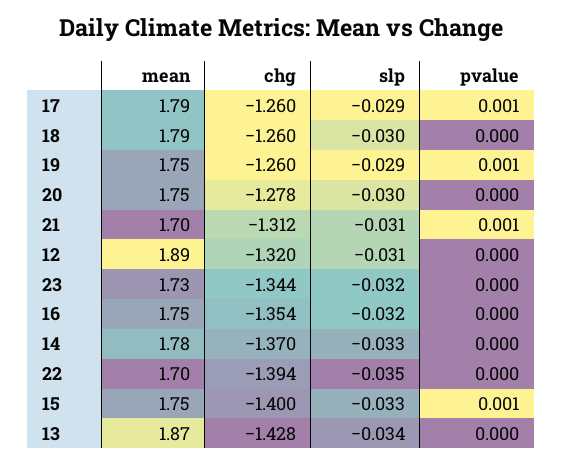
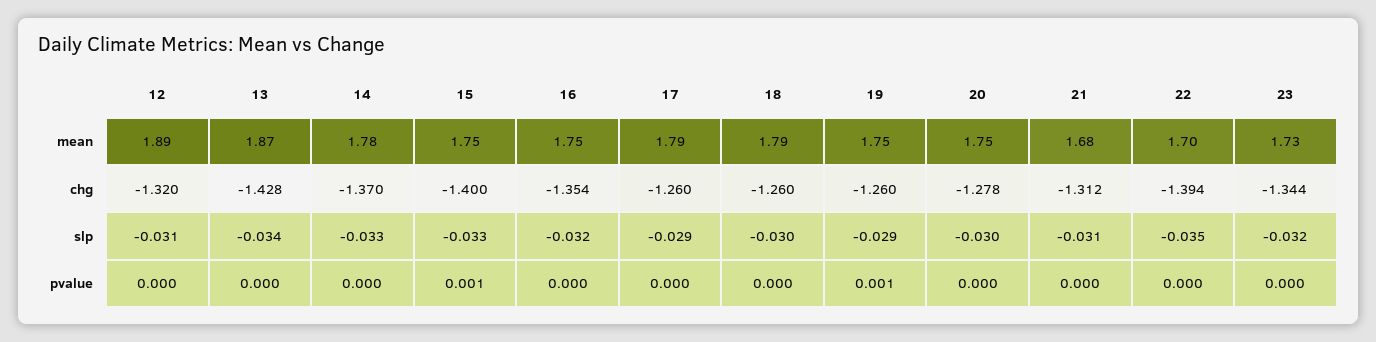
pvalue, 17: 0.001 -> 0
mean, 21: 1.7 -> 1.68
pvalue, 21: 0.001 -> 0

